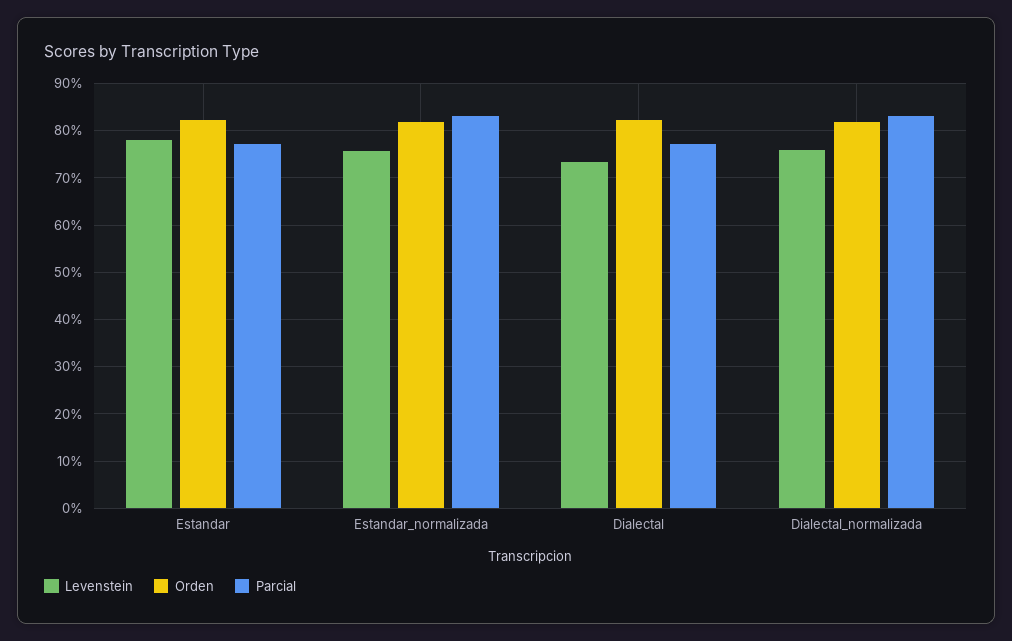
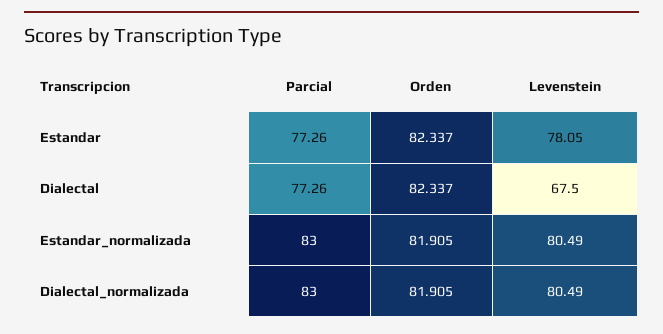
Levenstein, Estandar_normalizada: 76 -> 80.49
Levenstein, Dialectal: 74 -> 67.5
Levenstein, Dialectal_normalizada: 76 -> 80.49

